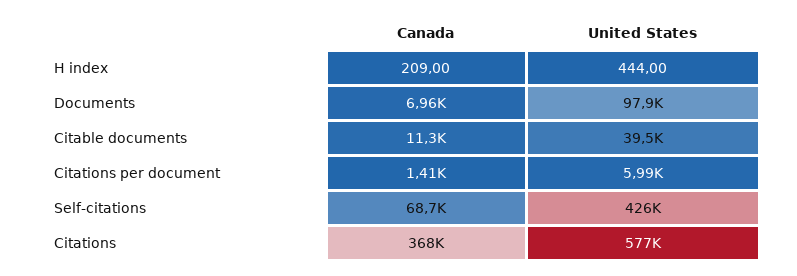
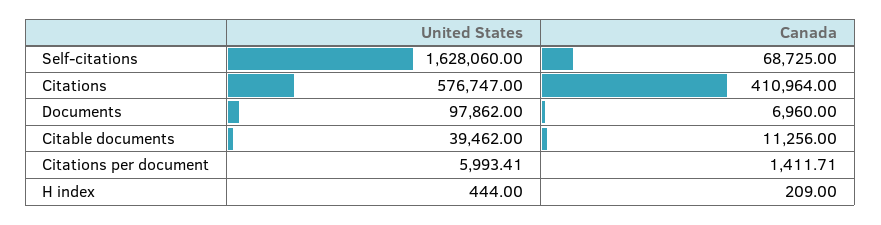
United States, Self-citations: 426000 -> 1628060
Canada, Citations: 368000 -> 410964

